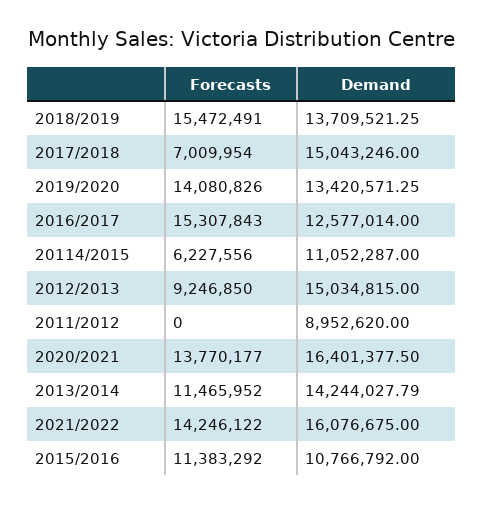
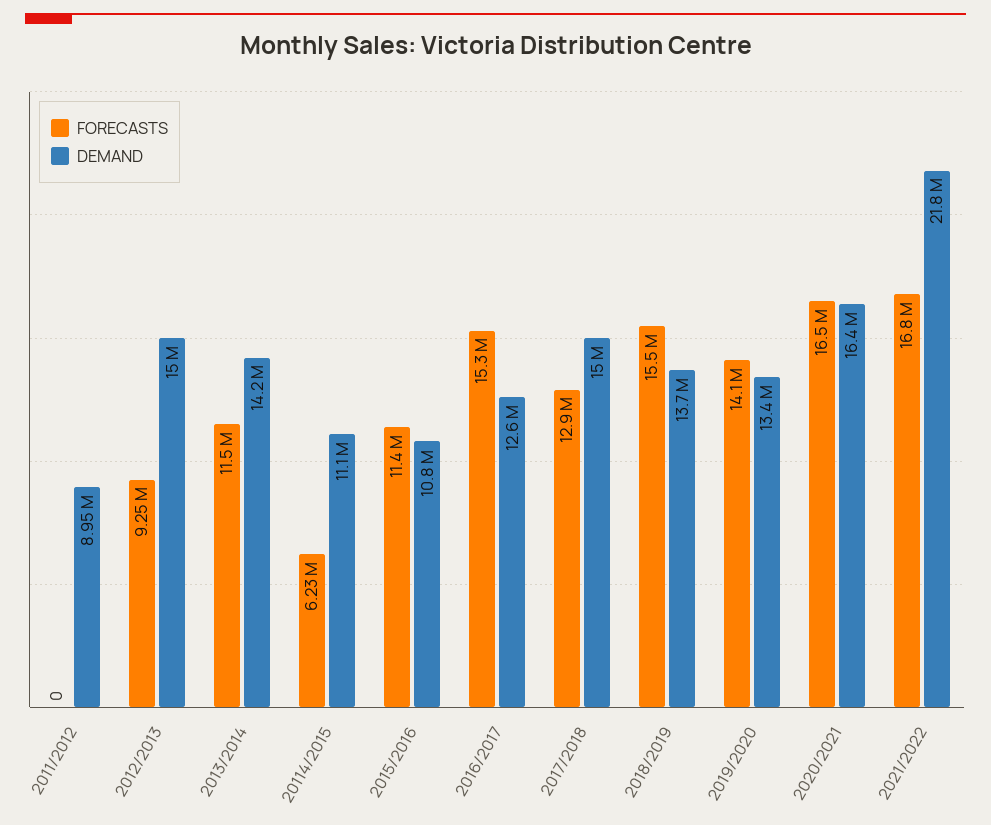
Forecasts, 2017/2018: 7009954 -> 12900000
Forecasts, 2020/2021: 13770177 -> 16500000
Forecasts, 2021/2022: 14246122 -> 16800000
Demand, 2021/2022: 16076675 -> 21800000

